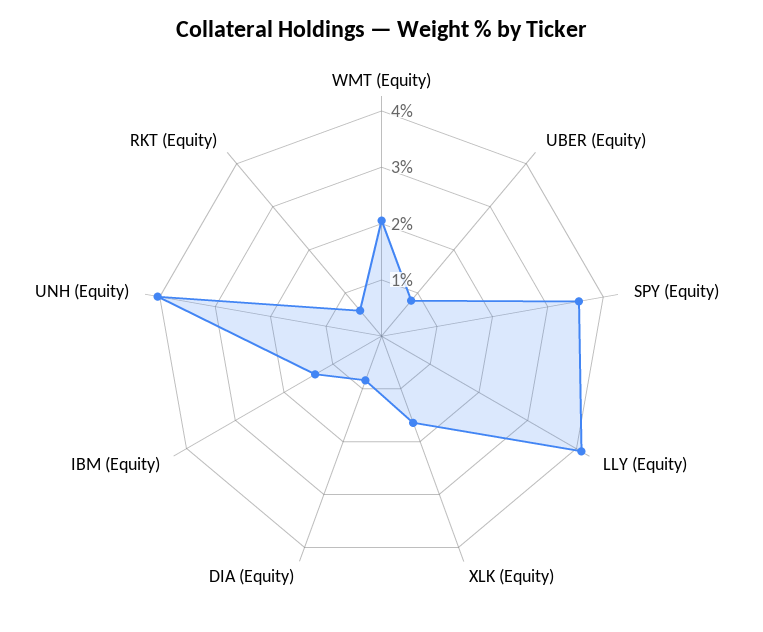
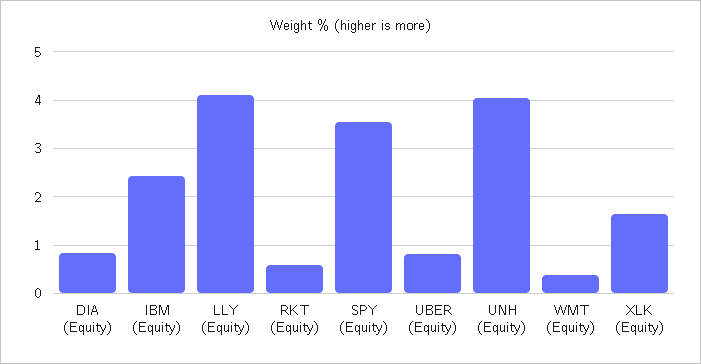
WMT (Equity): 2 -> 0.4
IBM (Equity): 1.4 -> 2.4

